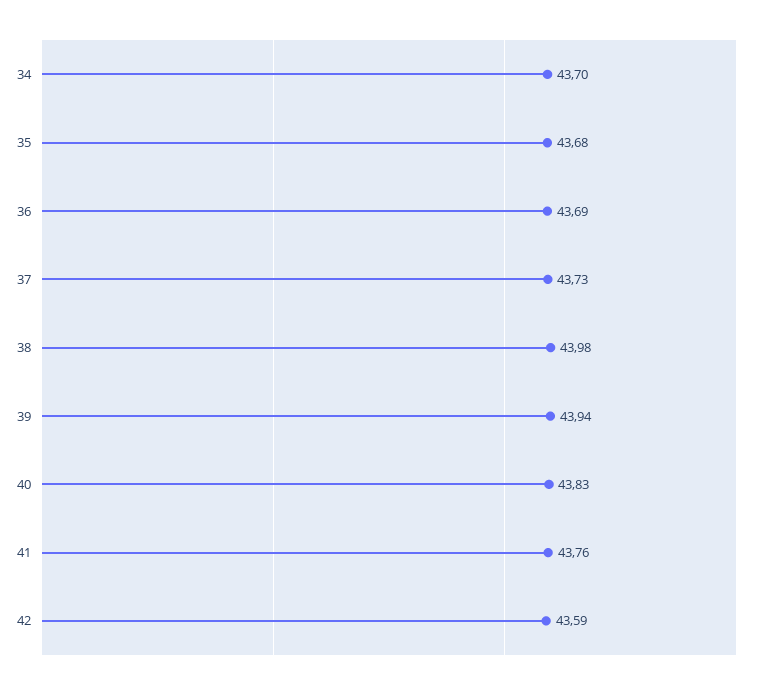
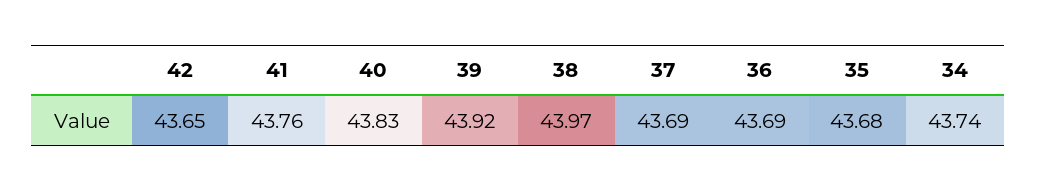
34: 43.7 -> 43.74
37: 43.73 -> 43.69
38: 43.98 -> 43.97
39: 43.94 -> 43.92
42: 43.59 -> 43.65

